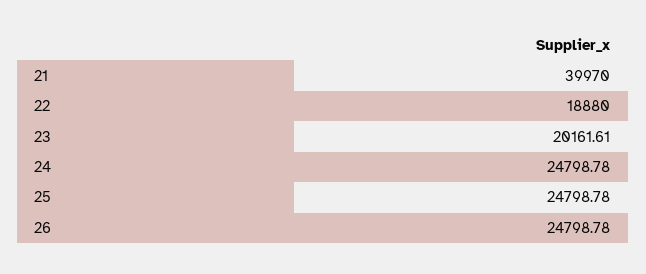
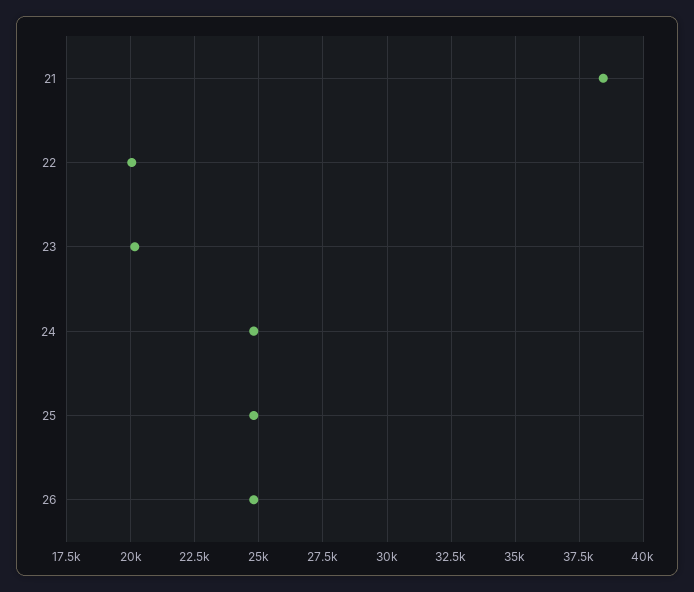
21: 39970 -> 38500
22: 18880 -> 20000

